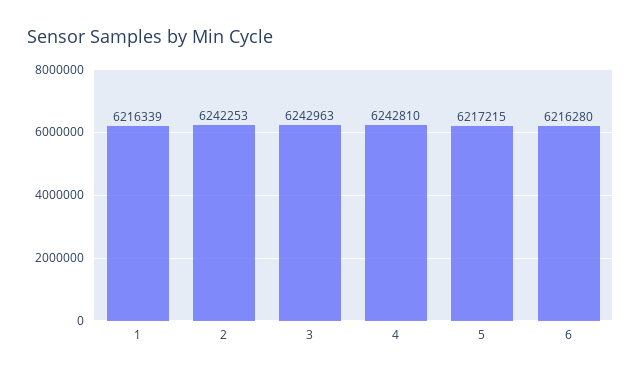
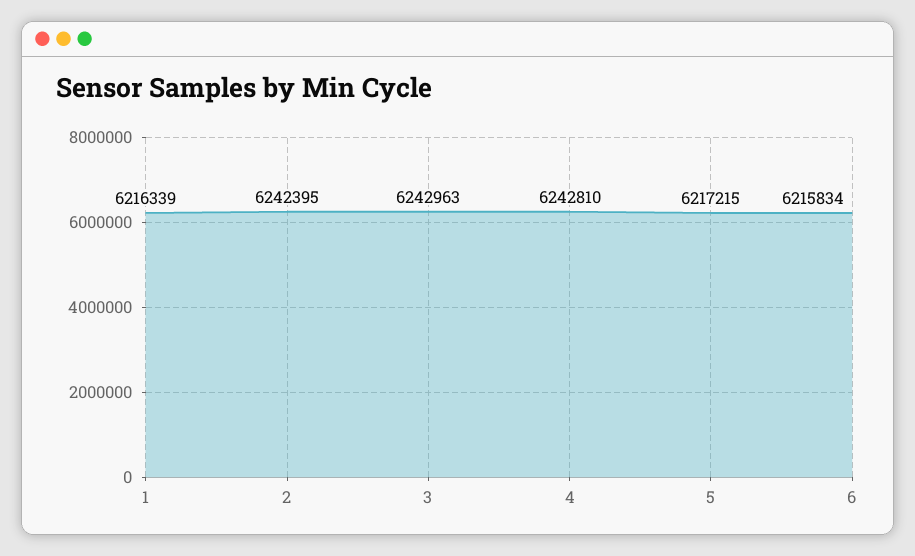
2: 6242253 -> 6242395
6: 6216280 -> 6215834

